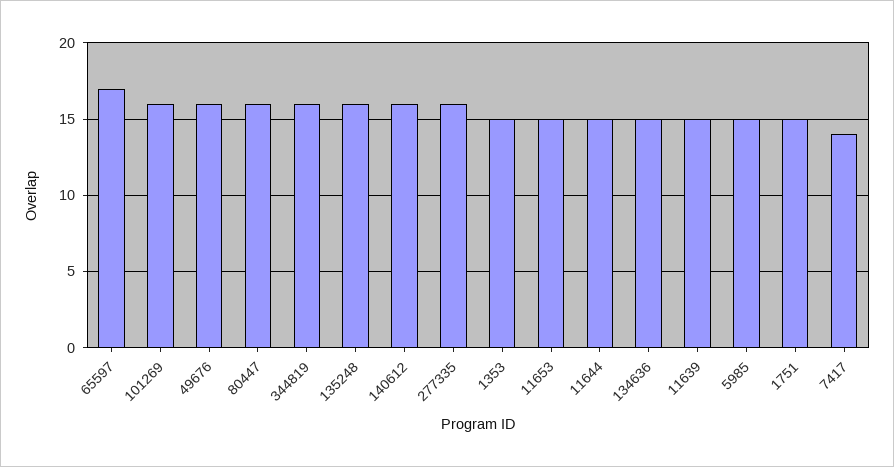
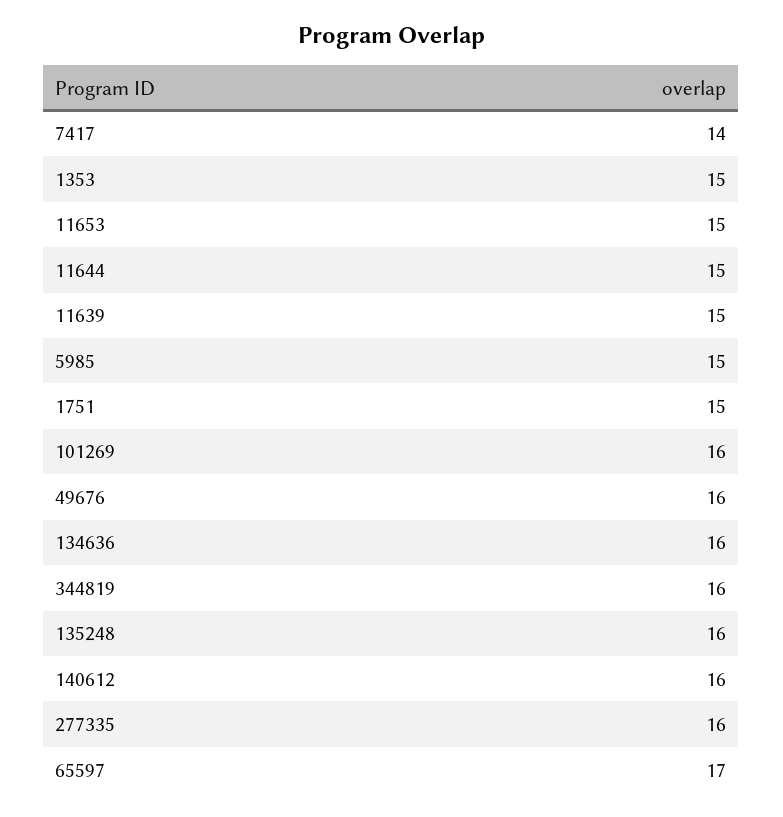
80447: 16 -> none
134636: 15 -> 16

